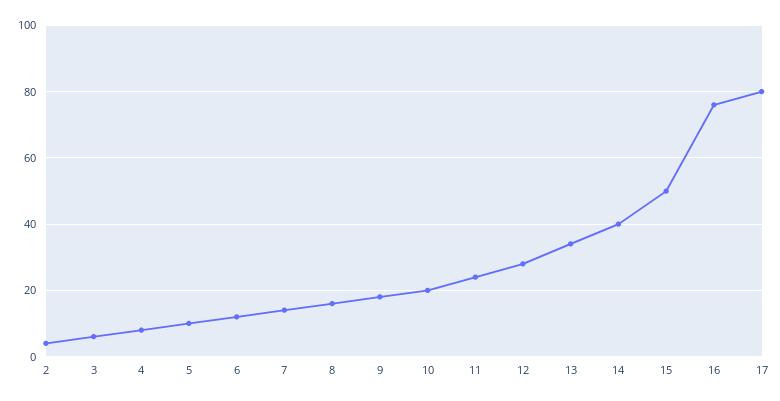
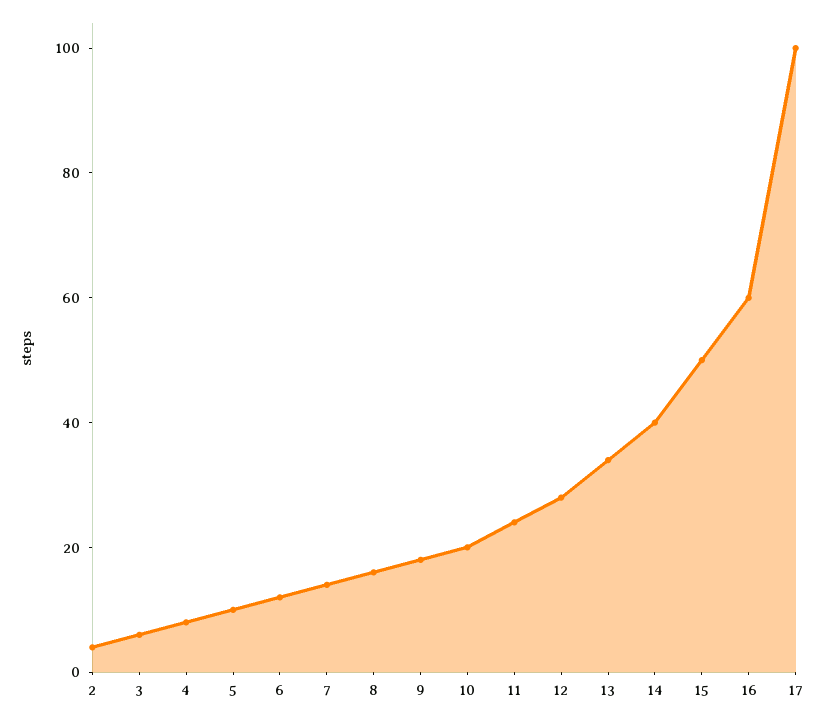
16: 75 -> 60
17: 80 -> 100

